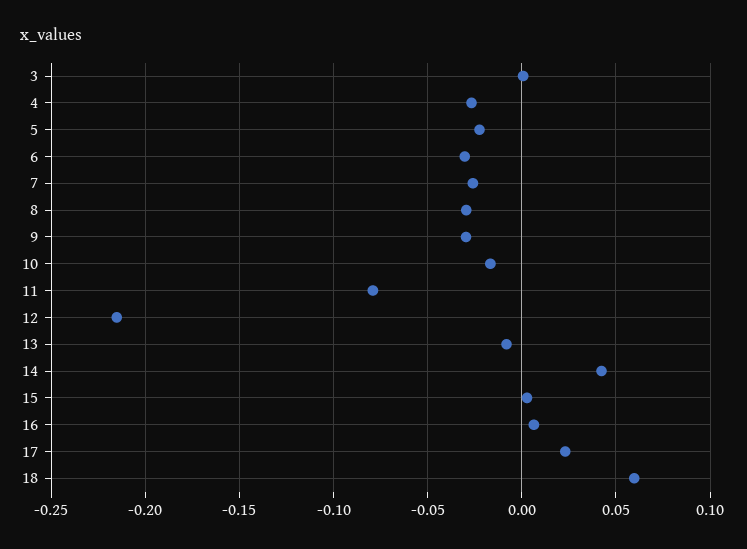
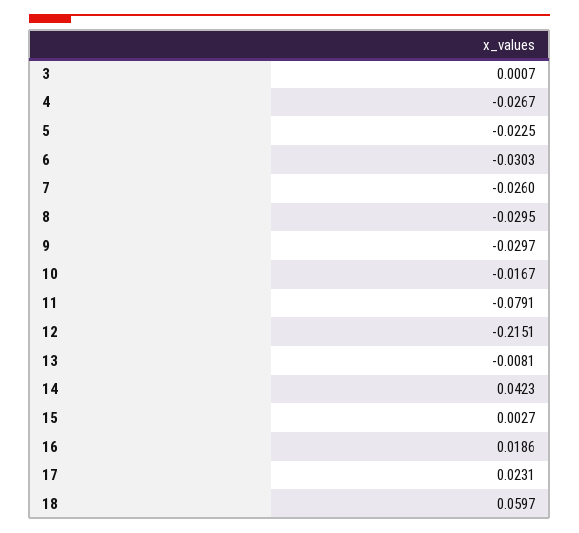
16: 0.005 -> 0.0186

